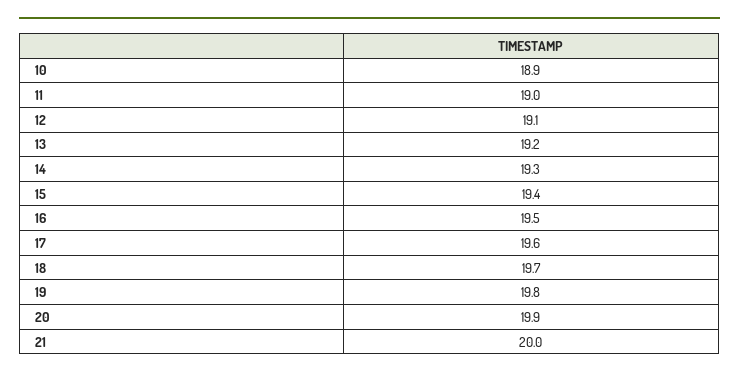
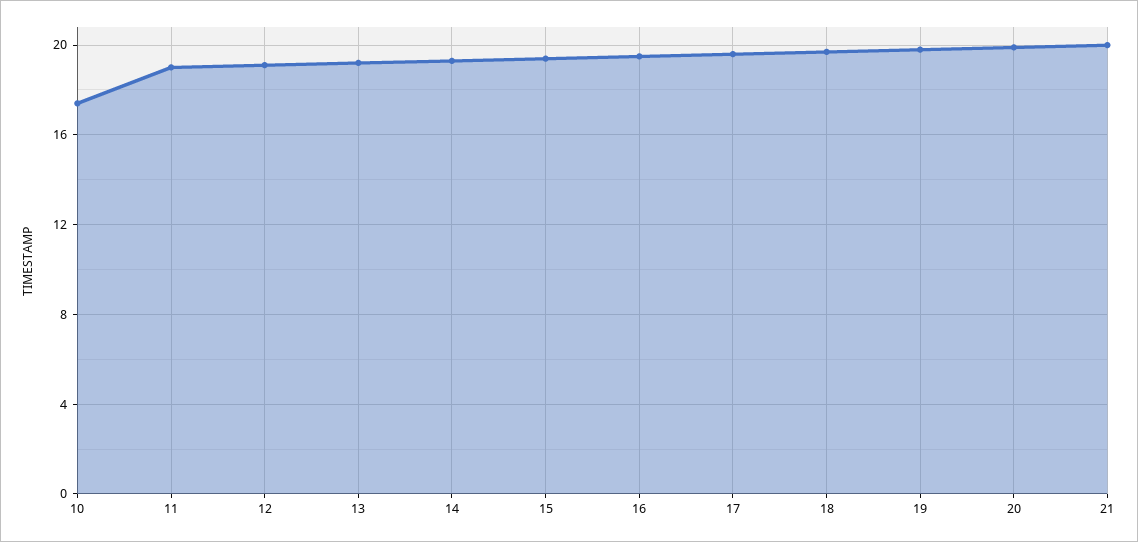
10: 18.9 -> 17.5

